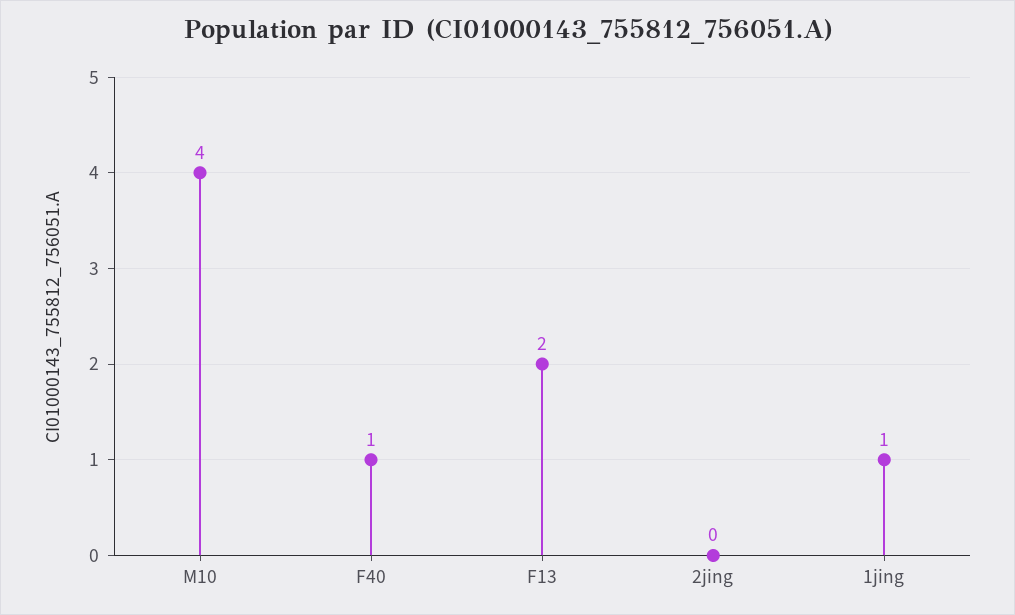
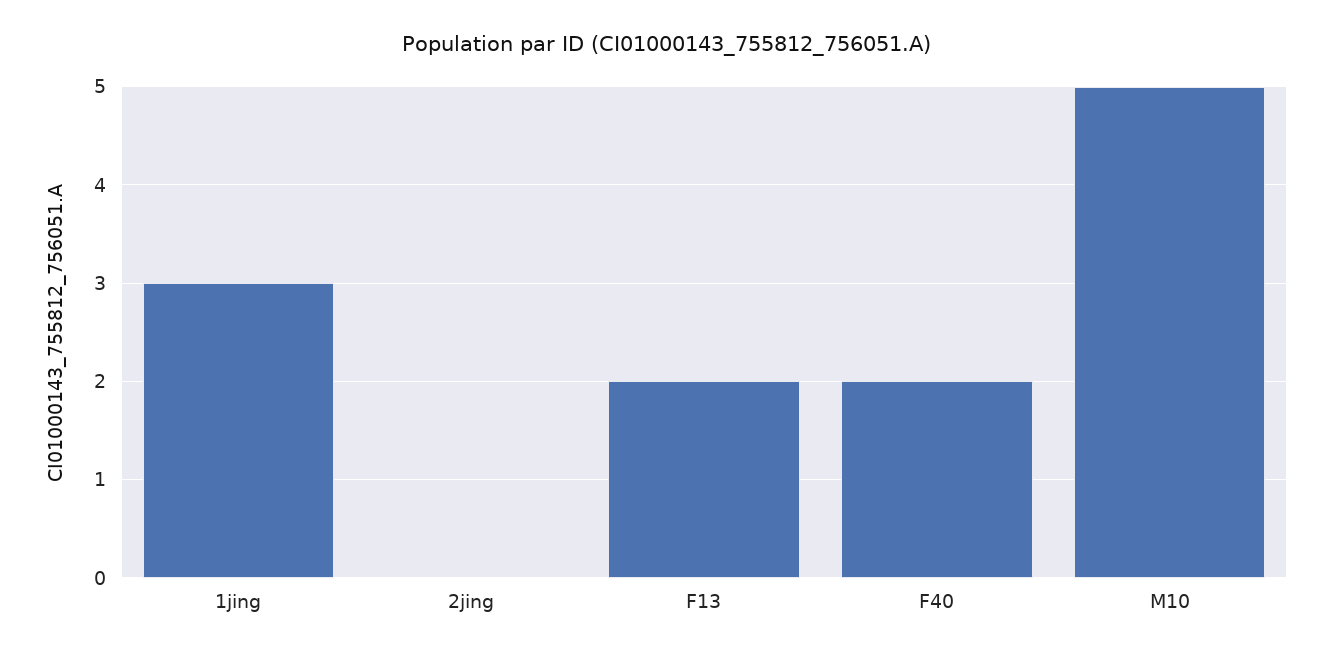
M10: 4 -> 5
F40: 1 -> 2
1jing: 1 -> 3

